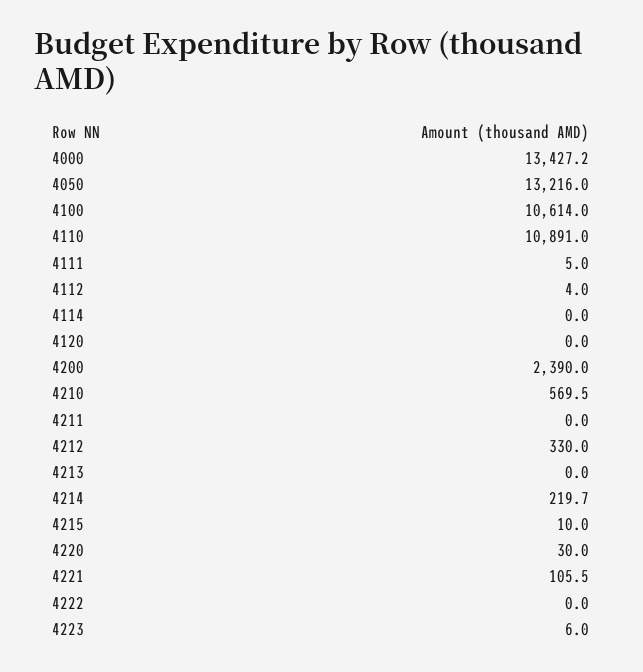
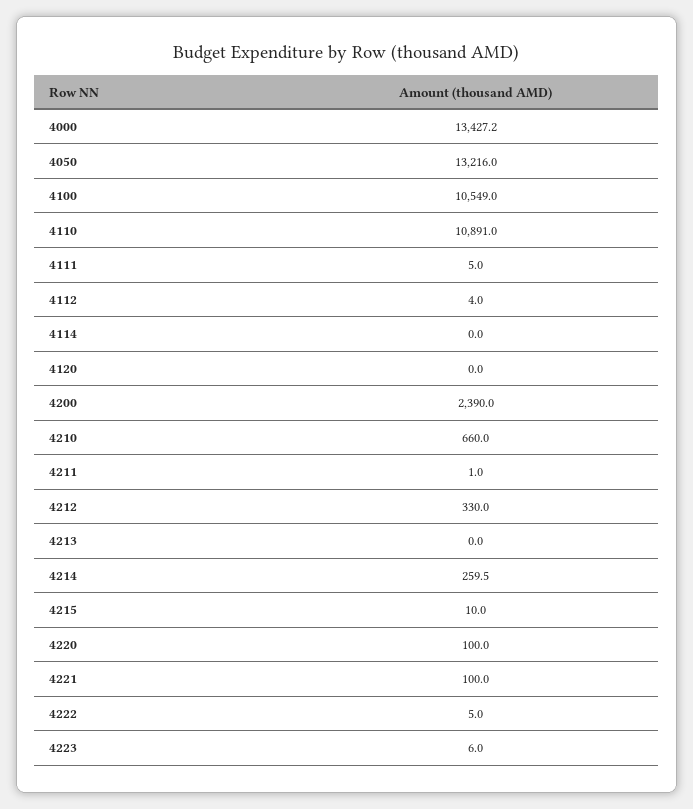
4100: 10614 -> 10549
4210: 569.5 -> 660
4211: 0 -> 1
4214: 219.7 -> 259.5
4220: 30 -> 100
4221: 105.5 -> 100
4222: 0 -> 5

